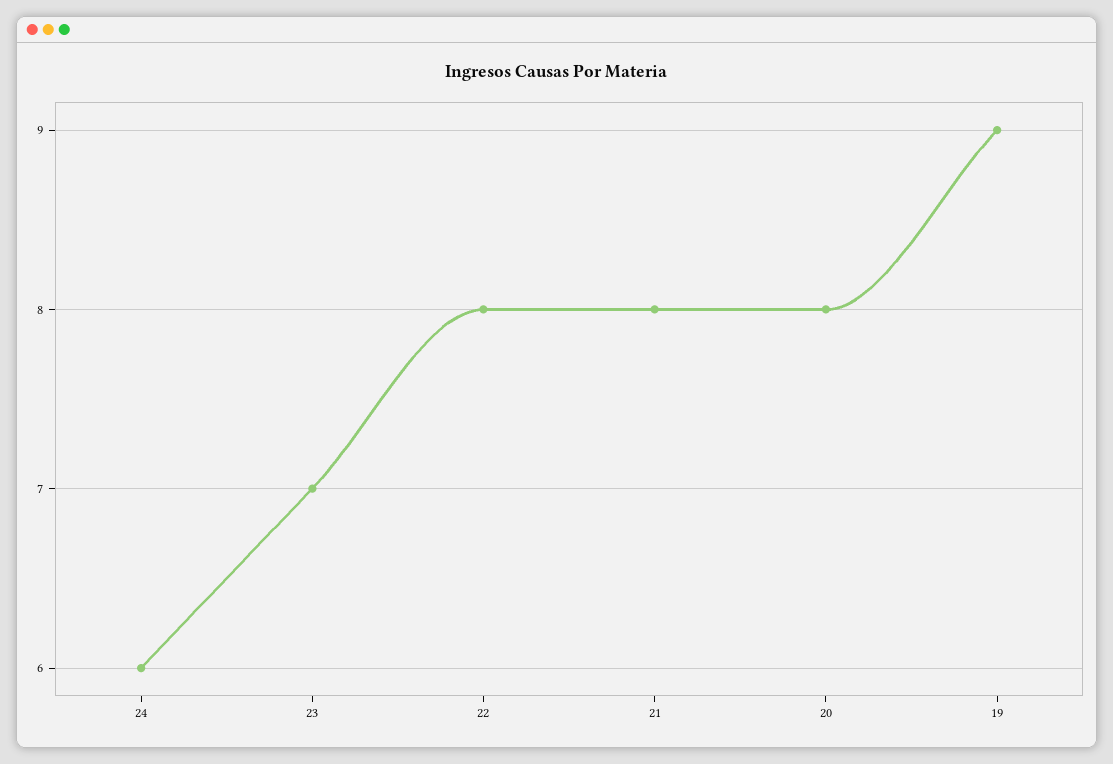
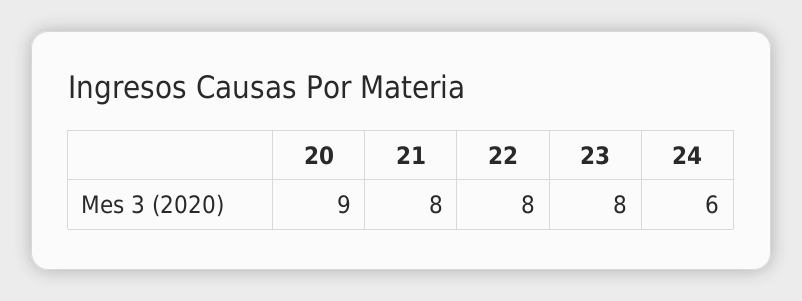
23: 7 -> 8
20: 8 -> 9
19: 9 -> none

